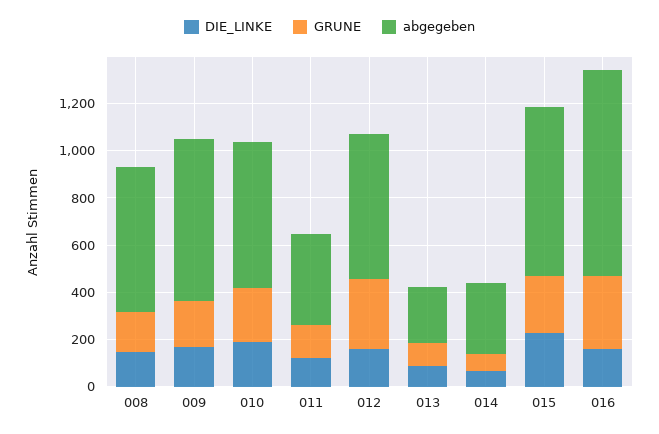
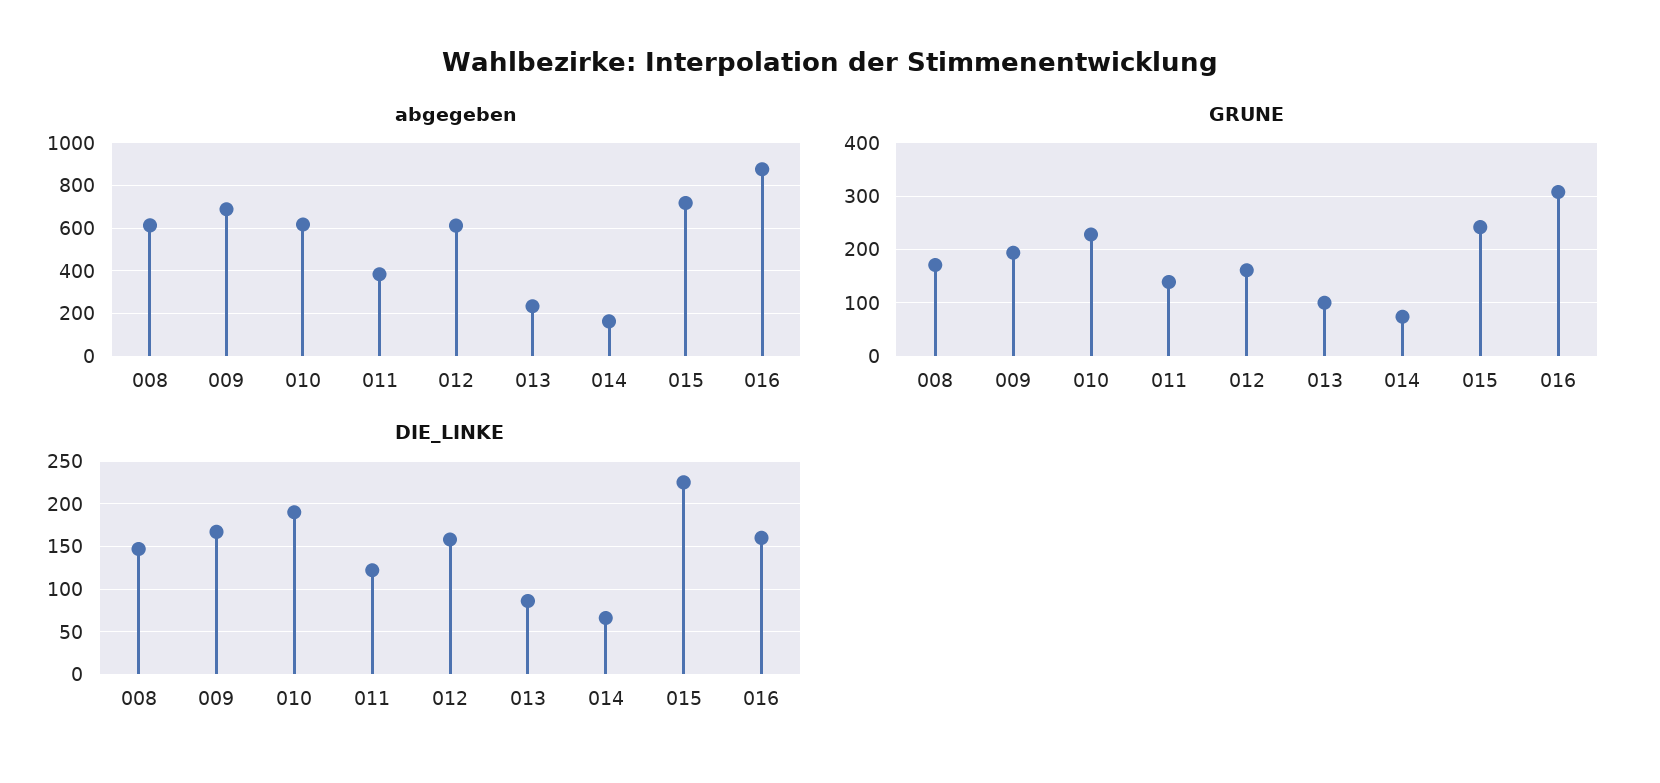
GRUNE, 012: 300 -> 160
abgegeben, 014: 300 -> 150

